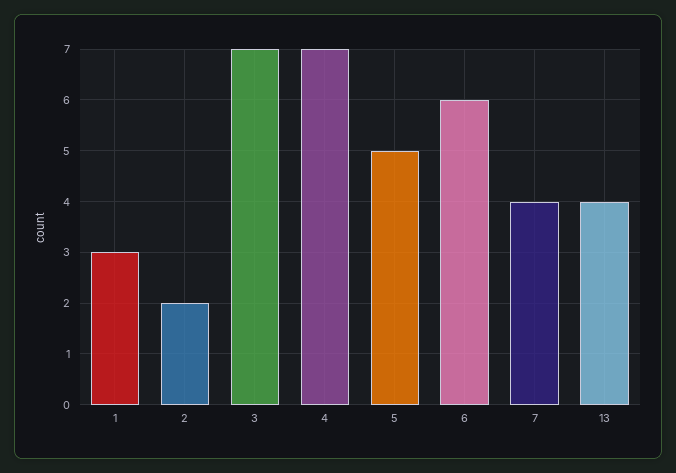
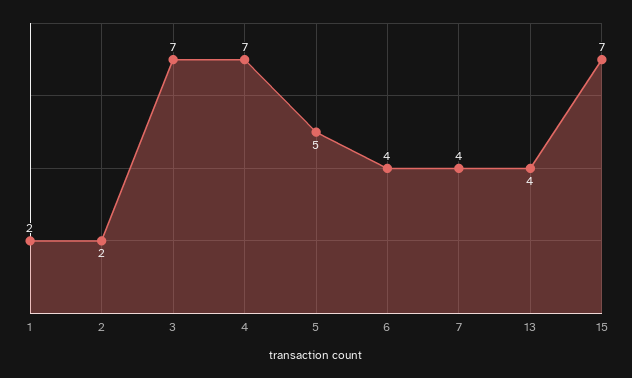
1: 3 -> 2
6: 6 -> 4
15: none -> 7

